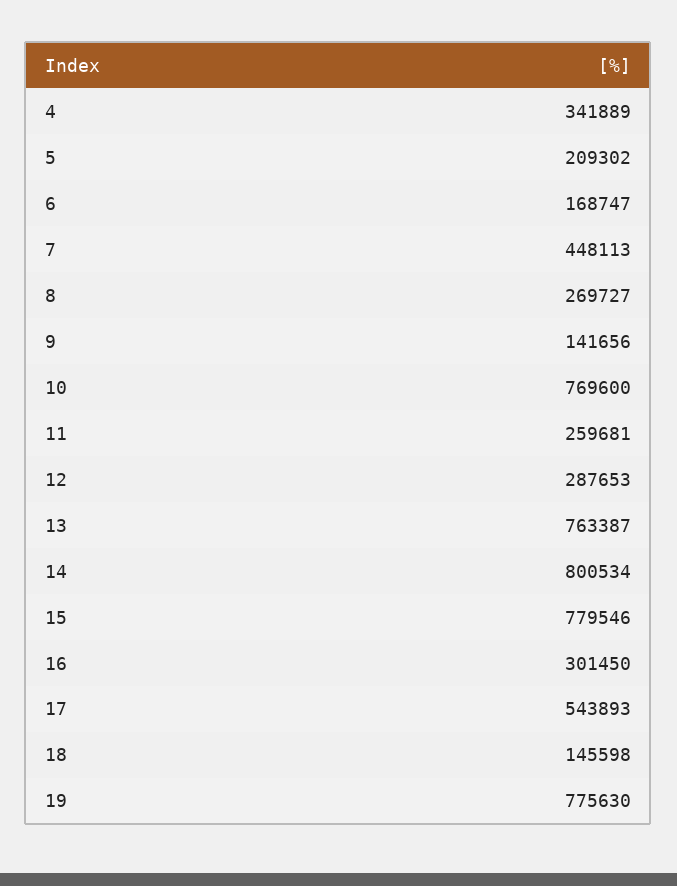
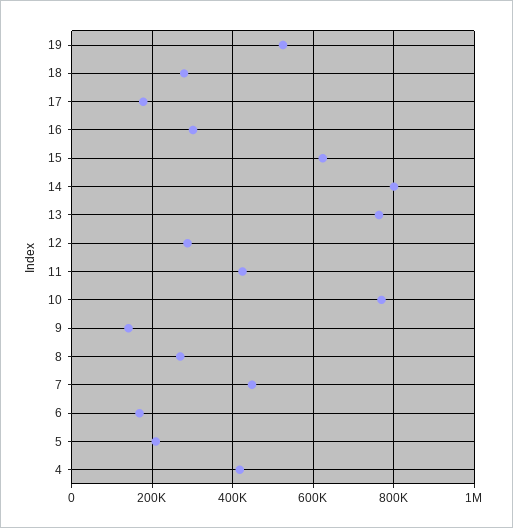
4: 341889 -> 420000
11: 259681 -> 420000
15: 779546 -> 620000
17: 543893 -> 180000
18: 145598 -> 280000
19: 775630 -> 520000

